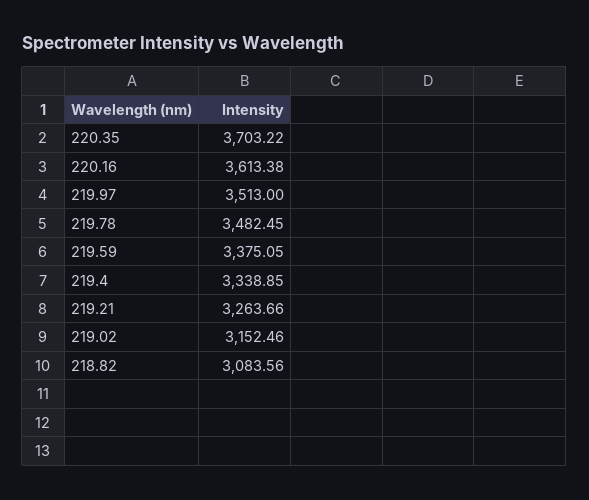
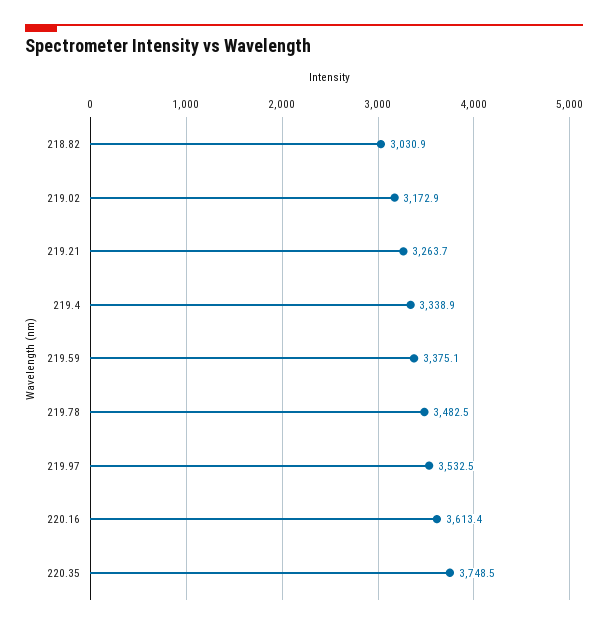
220.35: 3703.22 -> 3748.5
219.97: 3513 -> 3532.5
219.02: 3152.46 -> 3172.9
218.82: 3083.56 -> 3030.9

